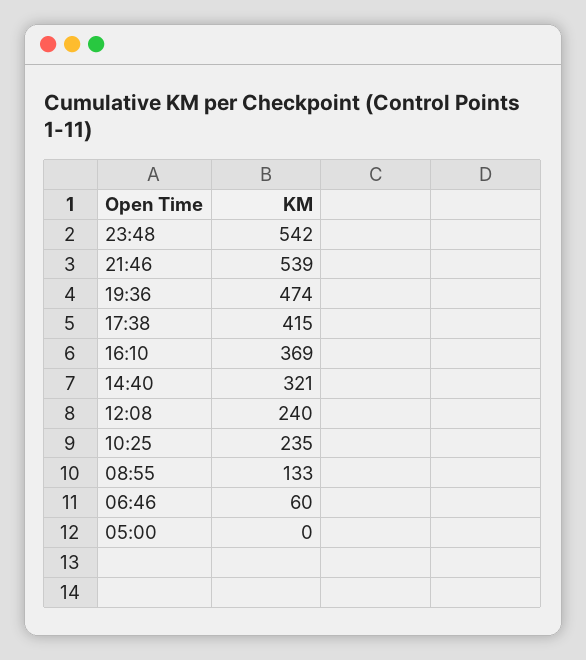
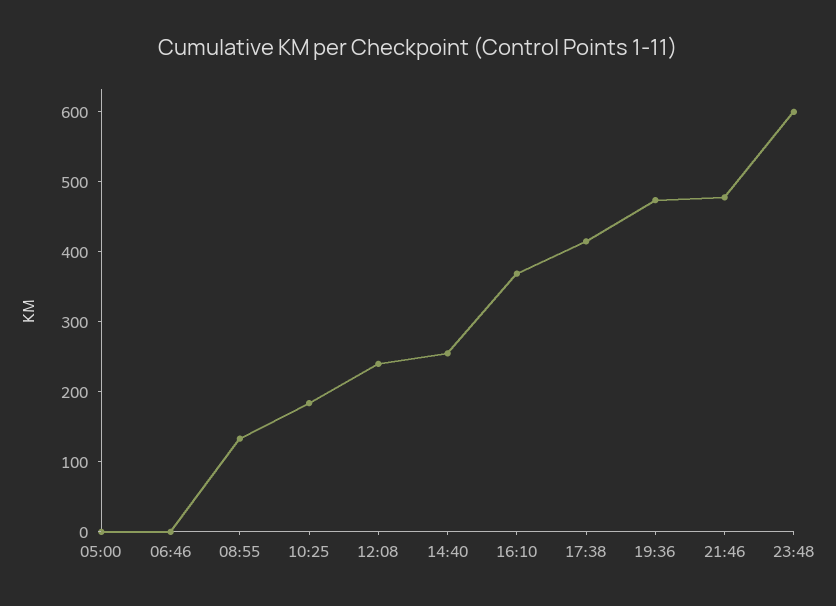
23:48: 542 -> 600
21:46: 539 -> 480
14:40: 321 -> 260
10:25: 235 -> 180
06:46: 60 -> 0

